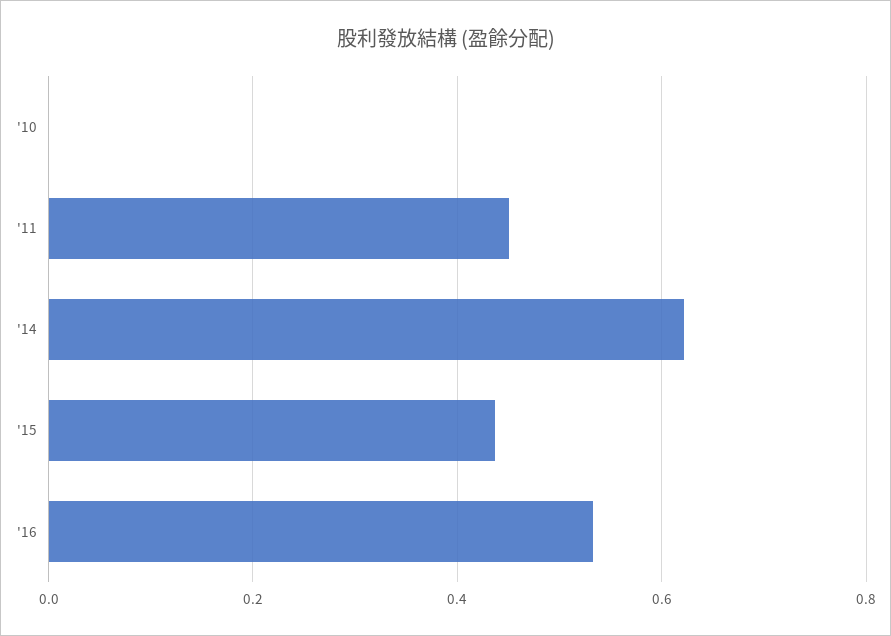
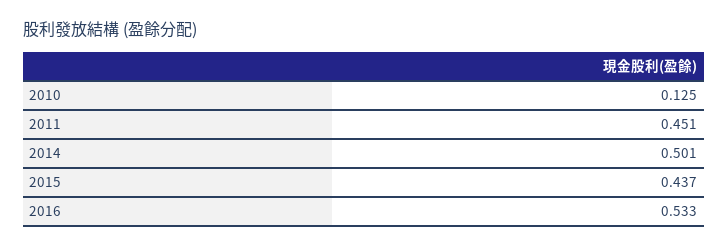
'10: 0 -> 0.125
'14: 0.62 -> 0.501

